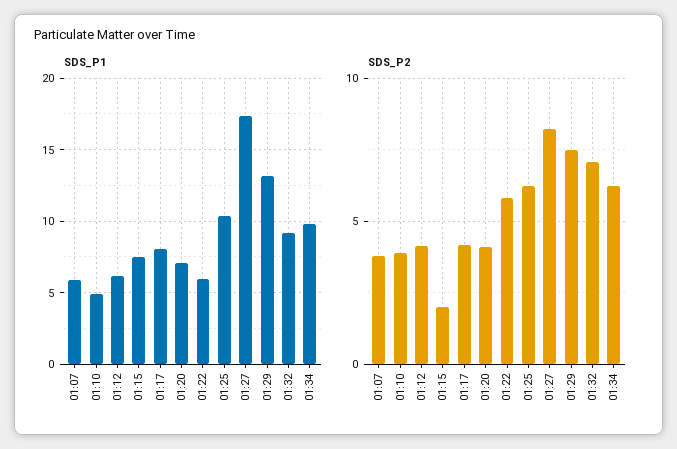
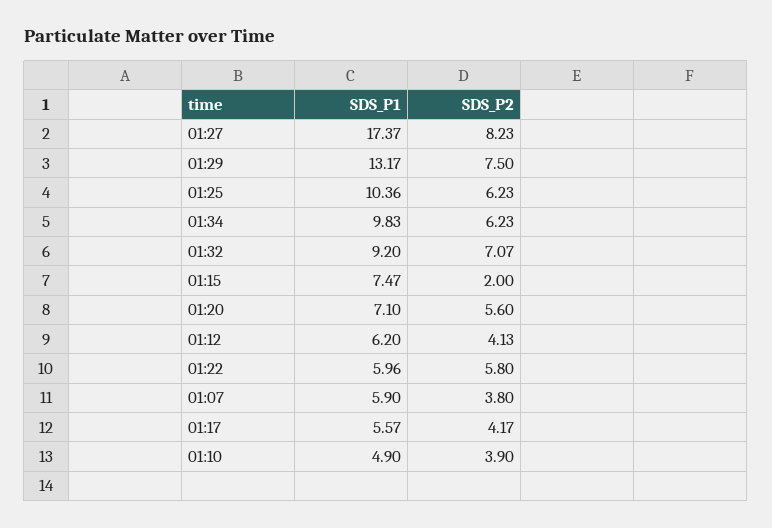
SDS_P1, 01:17: 8 -> 5.57
SDS_P2, 01:20: 4 -> 5.6

